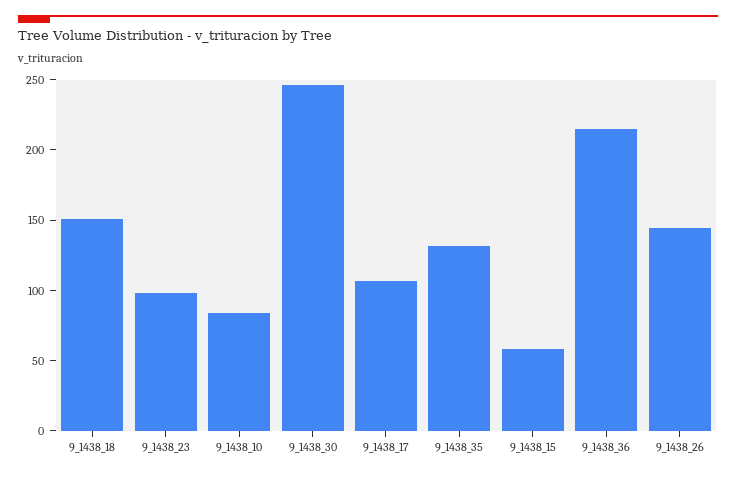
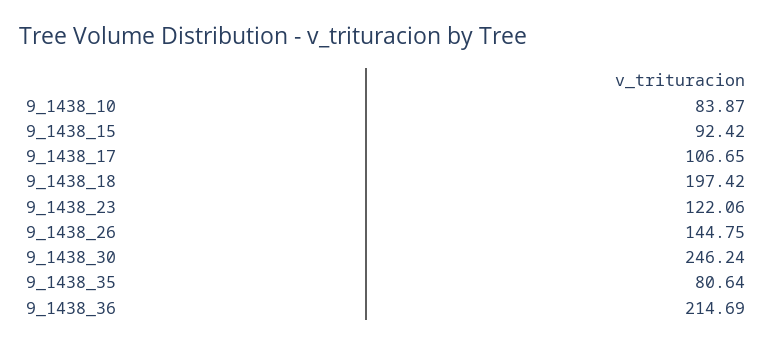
9_1438_18: 150 -> 197.42
9_1438_23: 100 -> 122.06
9_1438_35: 130 -> 80.64
9_1438_15: 60 -> 92.42

